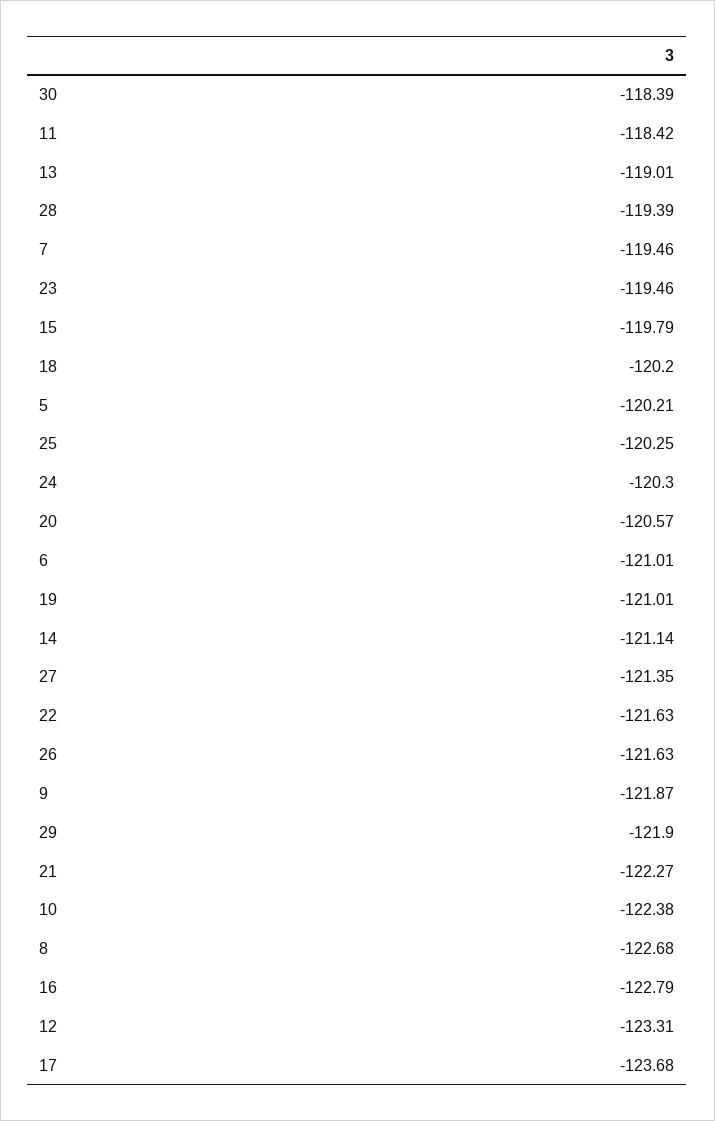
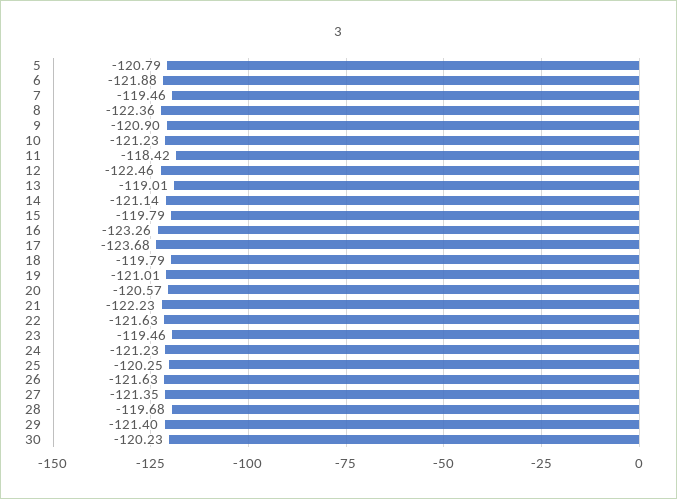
30: -118.39 -> -120.23
28: -119.39 -> -119.68
18: -120.2 -> -119.79
5: -120.21 -> -120.79
24: -120.3 -> -121.23
6: -121.01 -> -121.88
9: -121.87 -> -120.9
29: -121.9 -> -121.4
21: -122.27 -> -122.23
10: -122.38 -> -121.23
8: -122.68 -> -122.36
16: -122.79 -> -123.26
12: -123.31 -> -122.46

